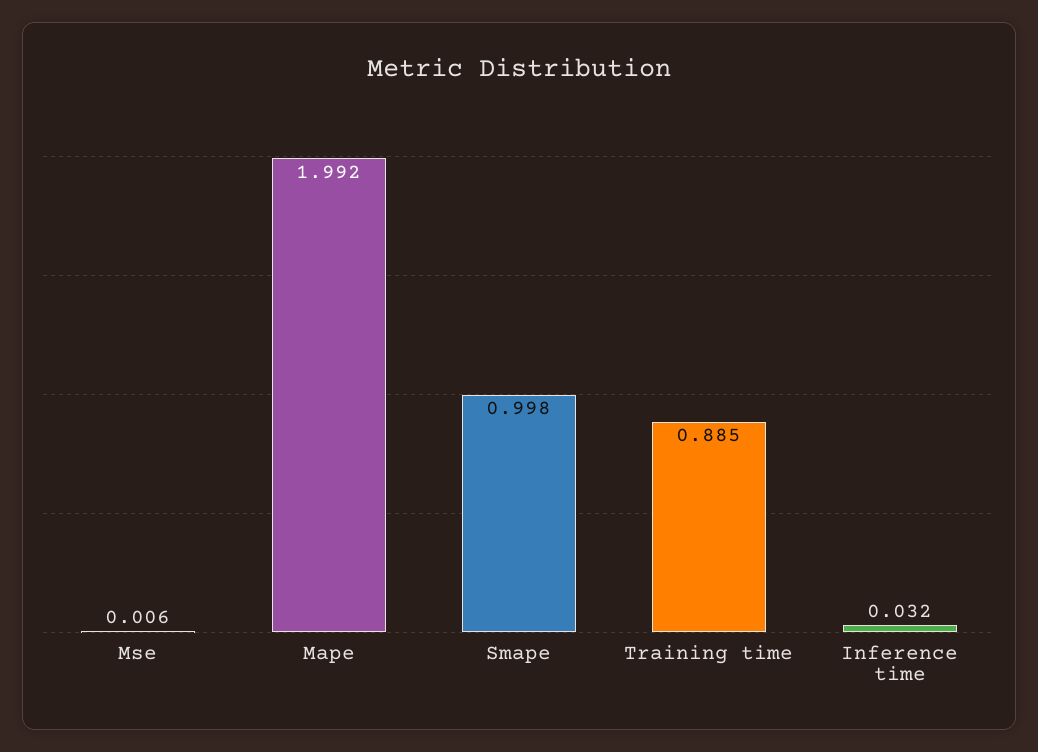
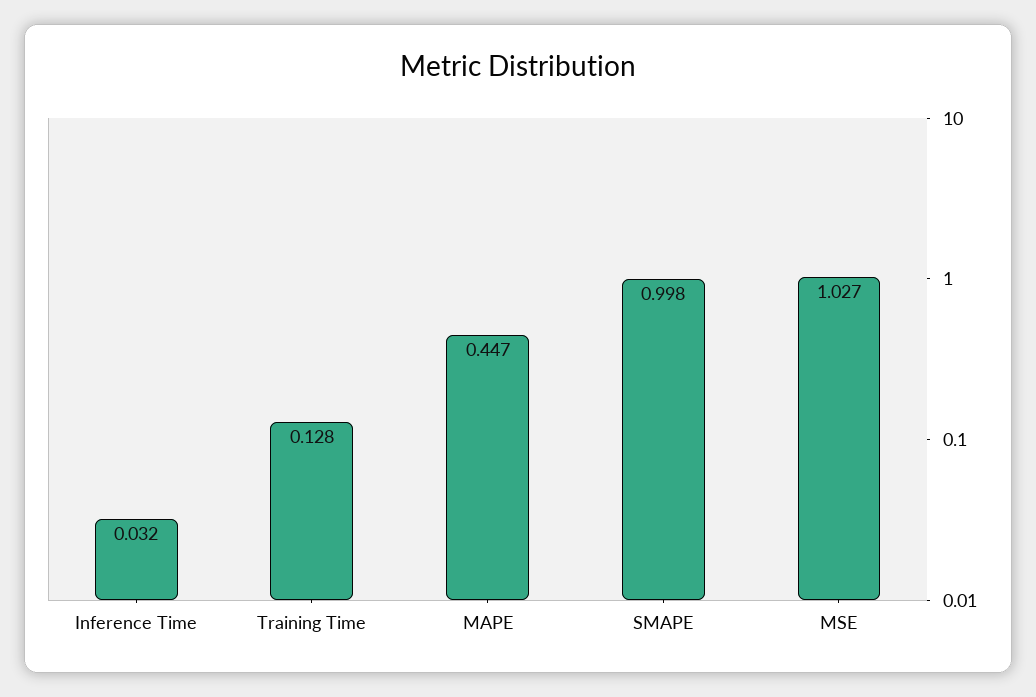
Mse: 0.006 -> 1.027
Mape: 1.992 -> 0.447
Training time: 0.885 -> 0.128

